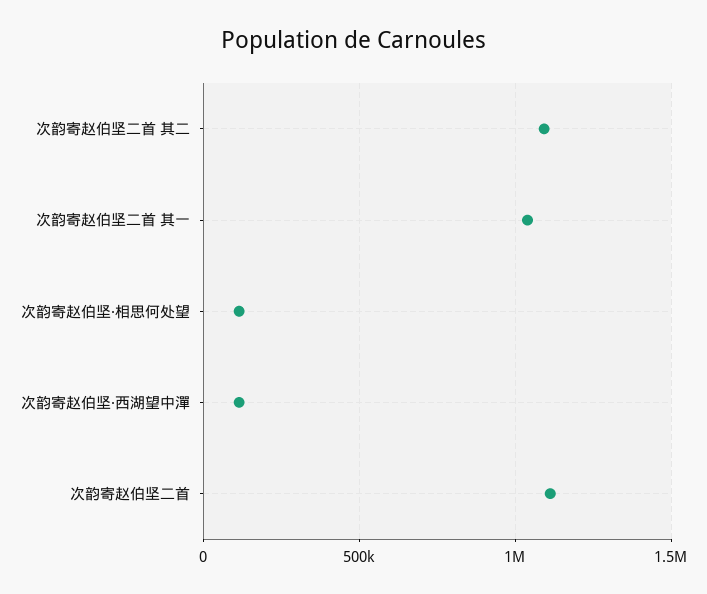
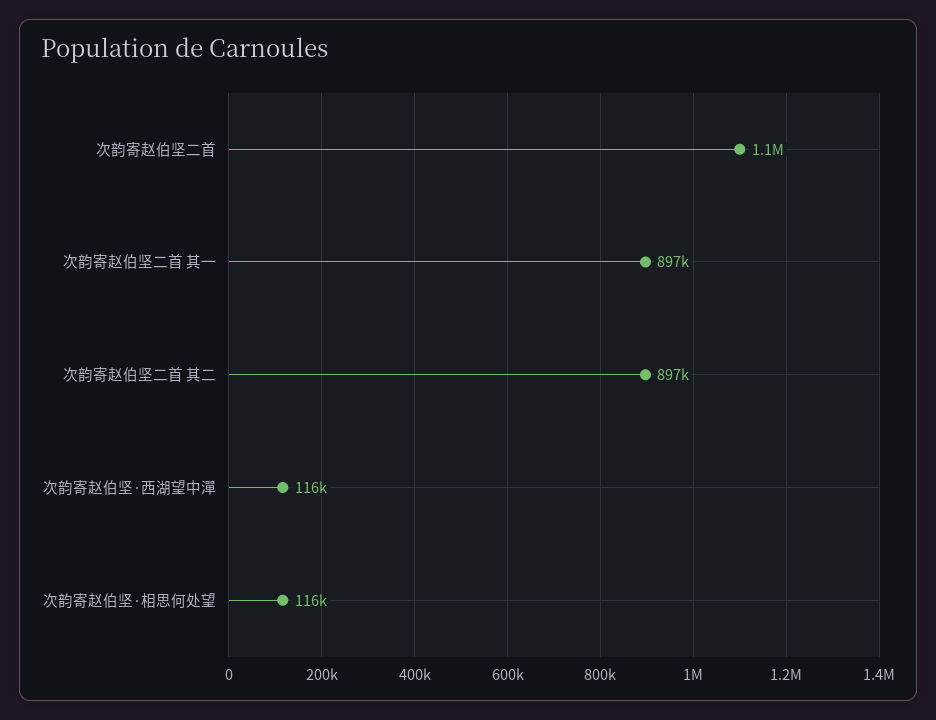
次韵寄赵伯坚二首 其二: 1100000 -> 897000
次韵寄赵伯坚二首 其一: 1050000 -> 897000

